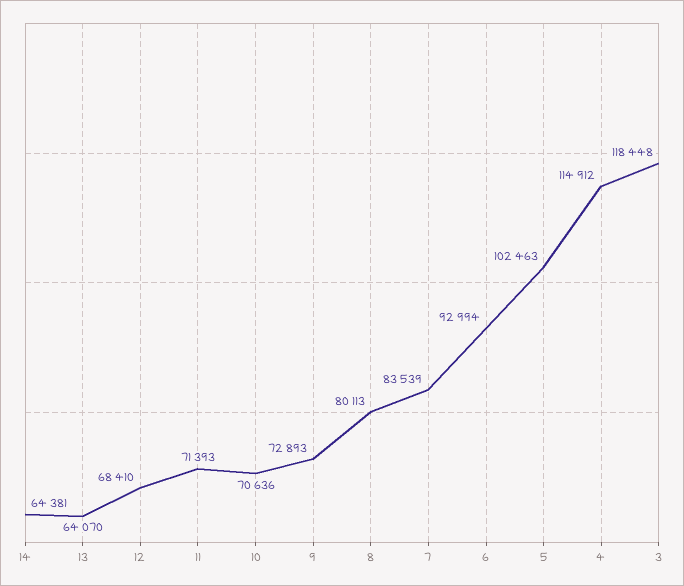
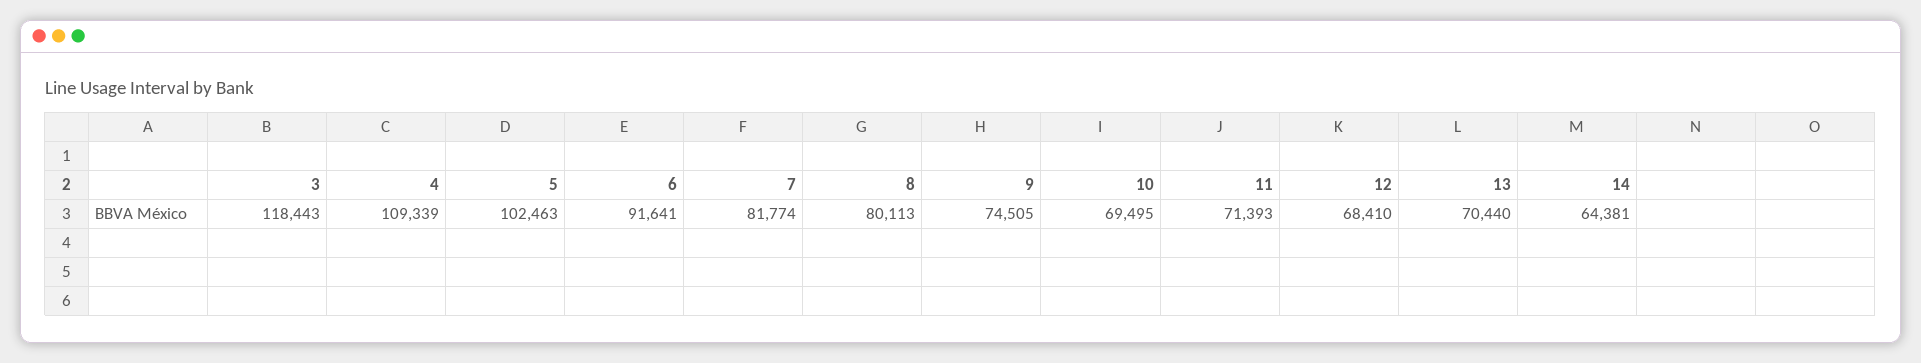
13: 64070 -> 70440
10: 70636 -> 69495
9: 72893 -> 74505
7: 83539 -> 81774
6: 92994 -> 91641
4: 114912 -> 109339
3: 118448 -> 118443

